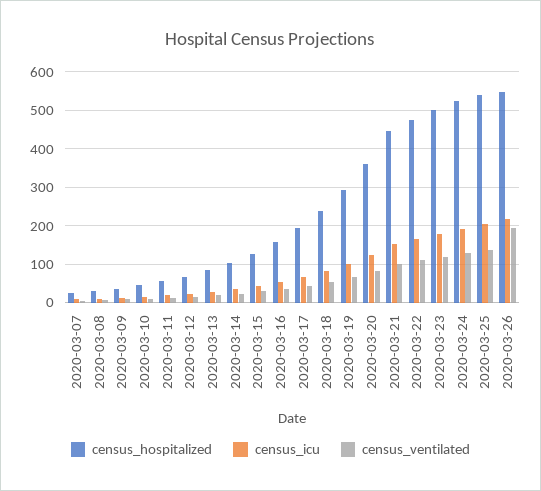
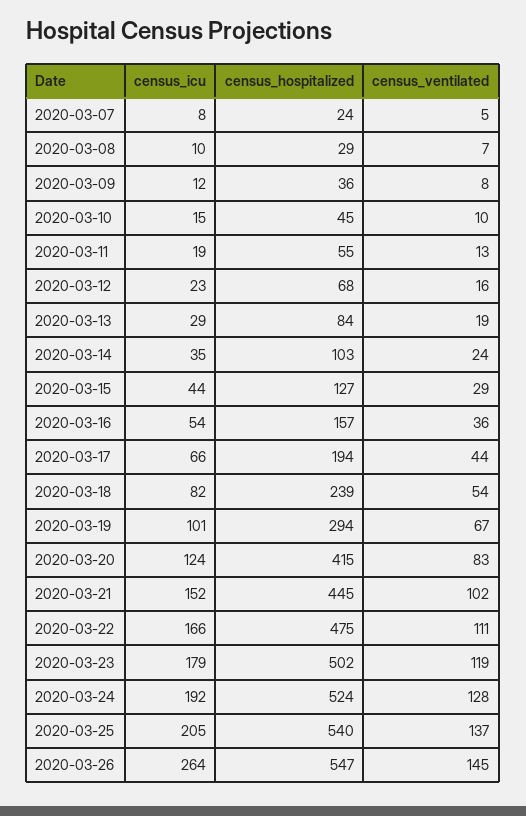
census_hospitalized, 2020-03-20: 360 -> 415
census_icu, 2020-03-26: 220 -> 264
census_ventilated, 2020-03-26: 200 -> 145

